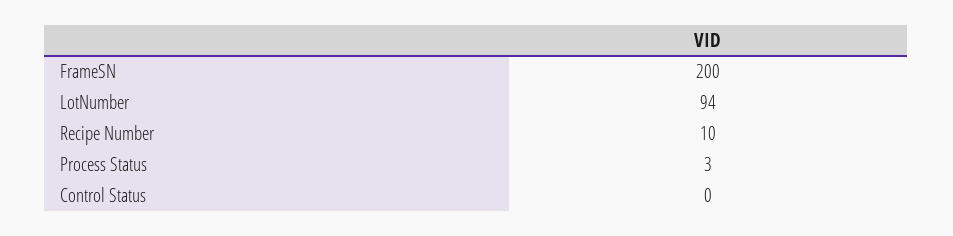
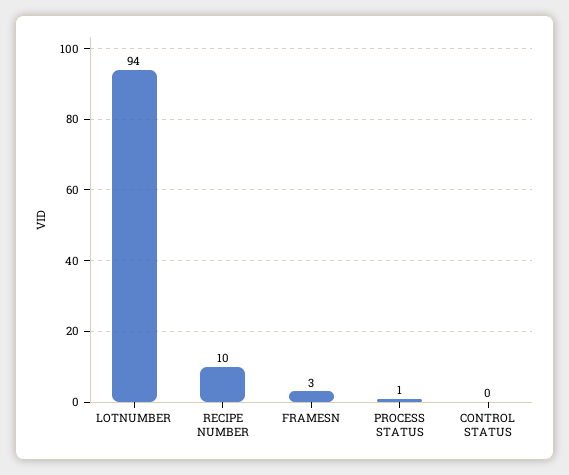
FrameSN: 200 -> 3
Process Status: 3 -> 1

